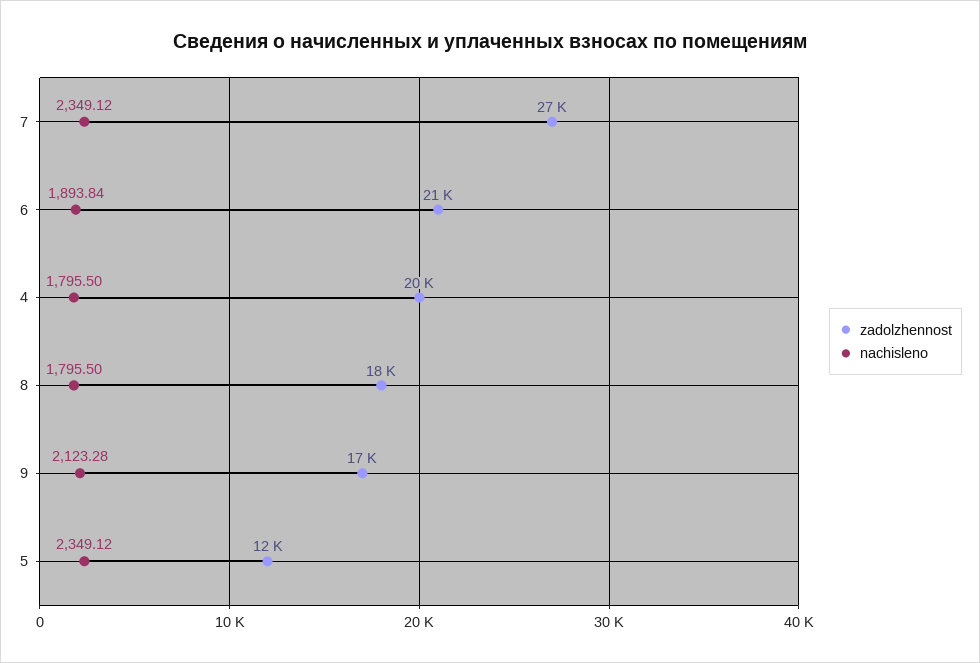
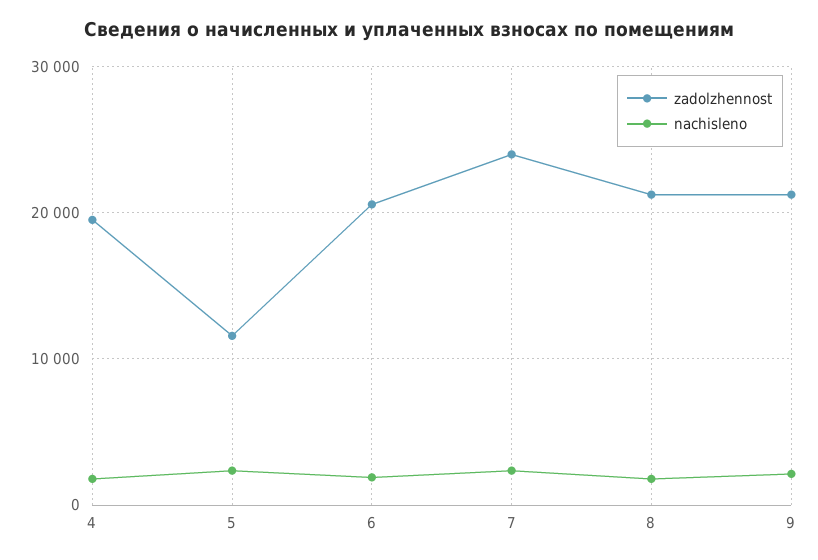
zadolzhennost, 7: 27000 -> 24000
zadolzhennost, 8: 18000 -> 21000
zadolzhennost, 9: 17000 -> 21000

